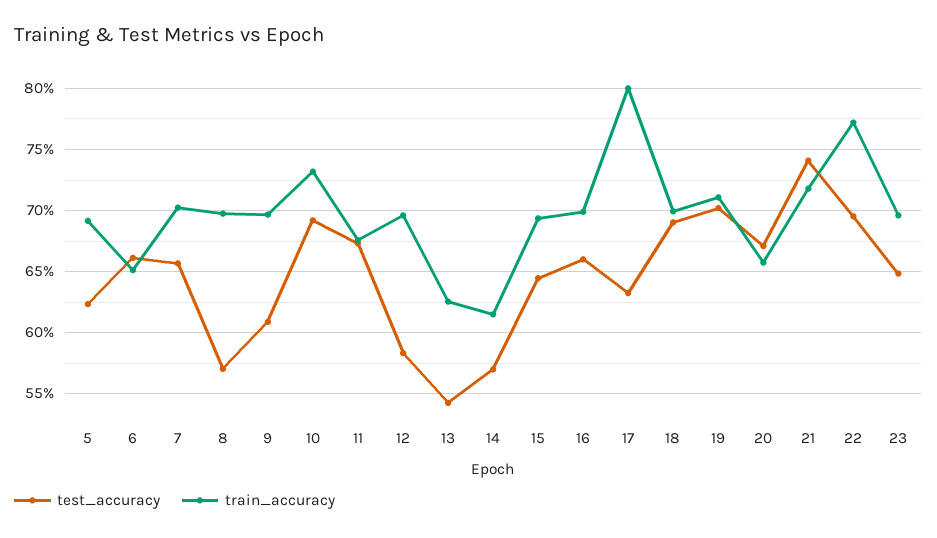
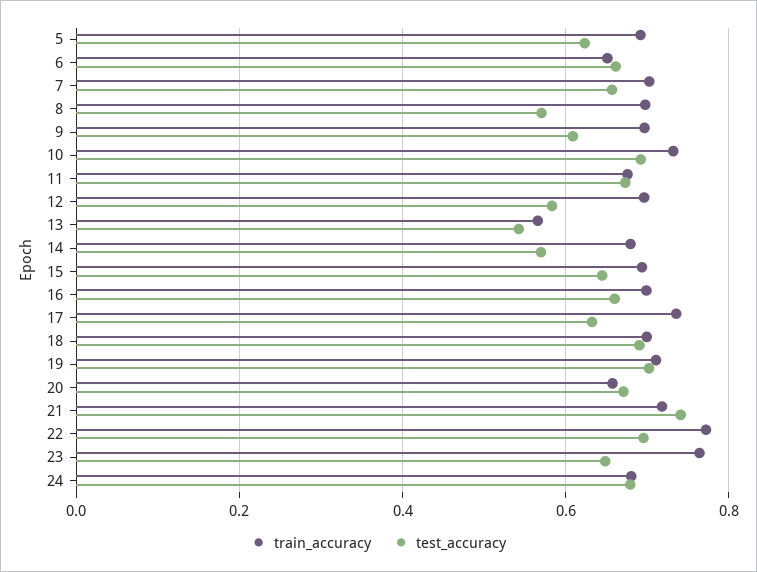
train_accuracy, 13: 0.625 -> 0.56
train_accuracy, 14: 0.615 -> 0.68
train_accuracy, 17: 0.8 -> 0.74
train_accuracy, 23: 0.695 -> 0.76
train_accuracy, 24: none -> 0.68
test_accuracy, 24: none -> 0.68

